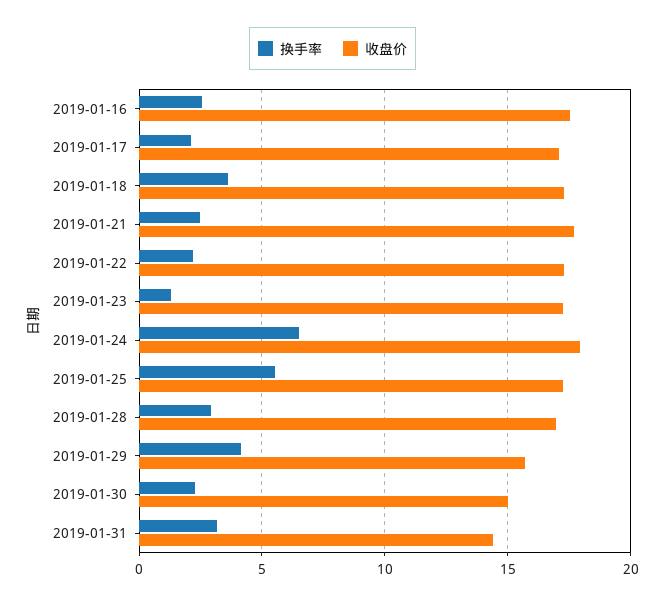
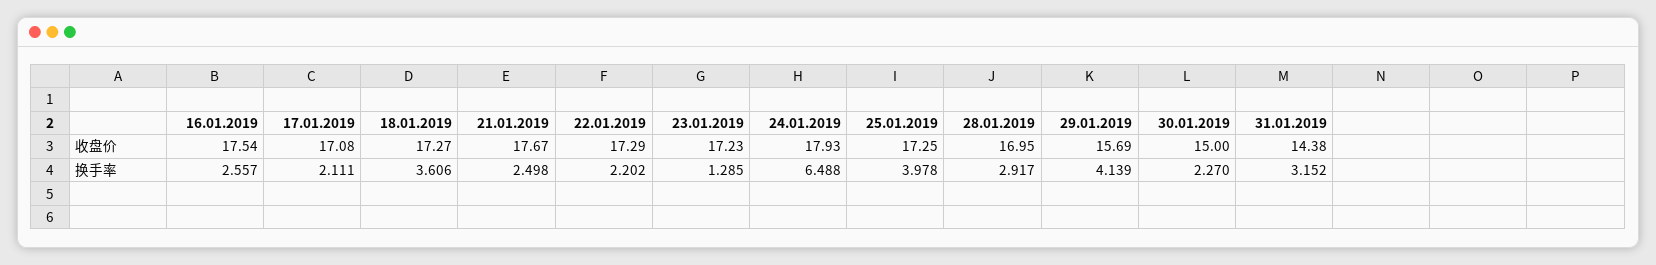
换手率, 2019-01-25: 5.5 -> 3.978

